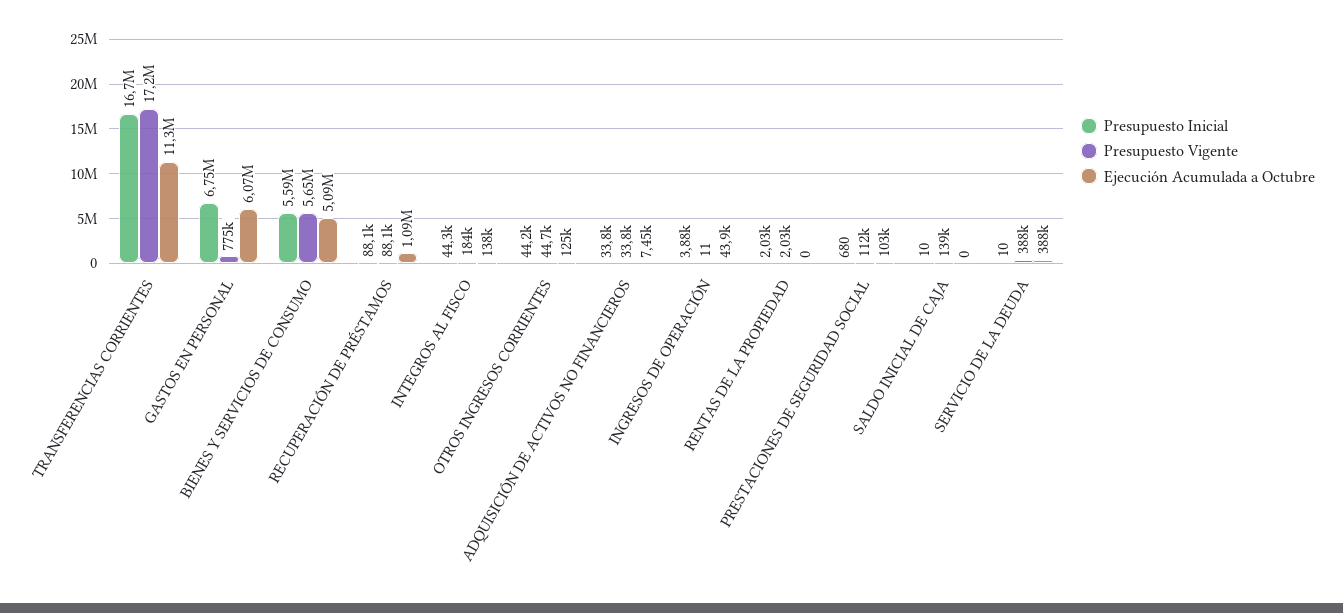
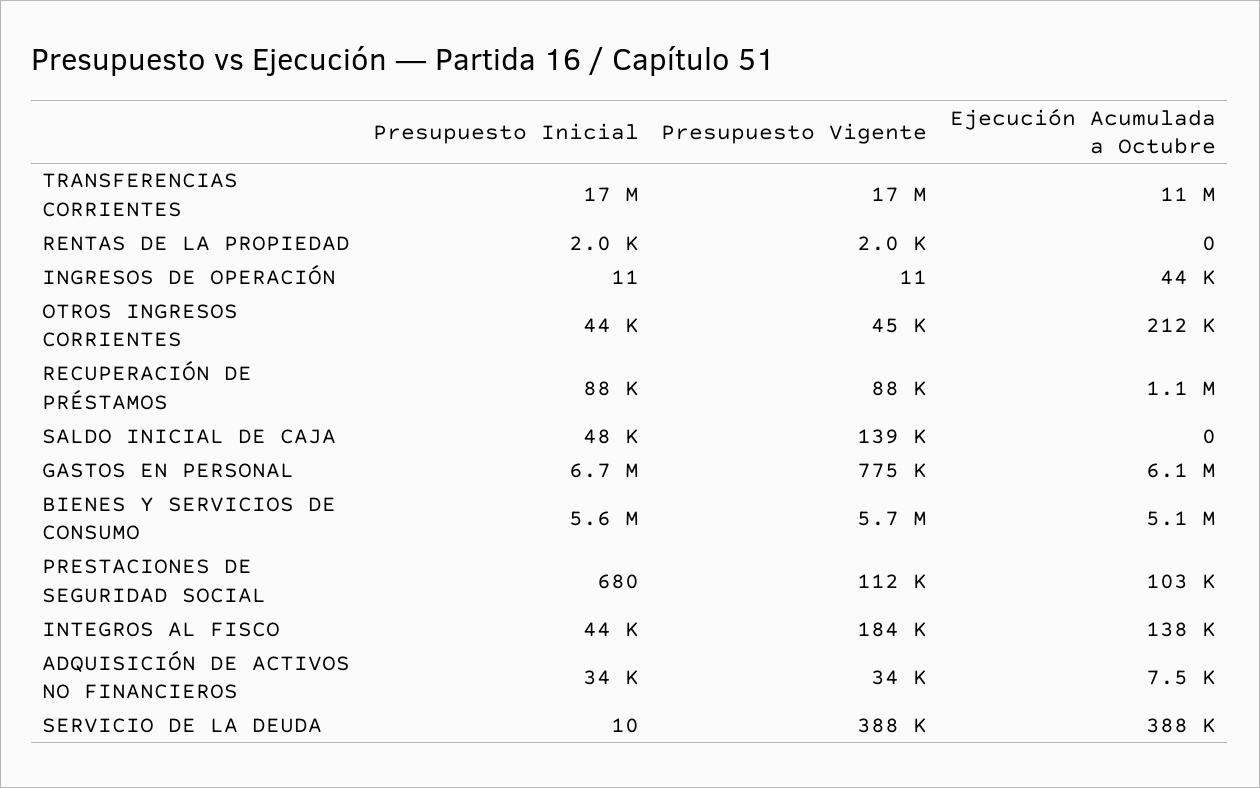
Ejecución Acumulada a Octubre, OTROS INGRESOS CORRIENTES: 125000 -> 212000
Presupuesto Inicial, INGRESOS DE OPERACIÓN: 3880 -> 11
Presupuesto Inicial, SALDO INICIAL DE CAJA: 10 -> 48000

